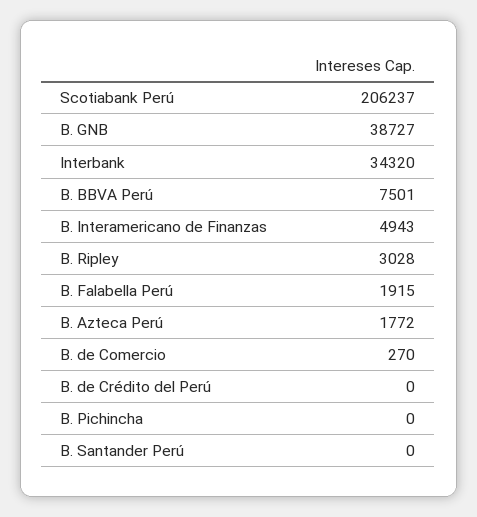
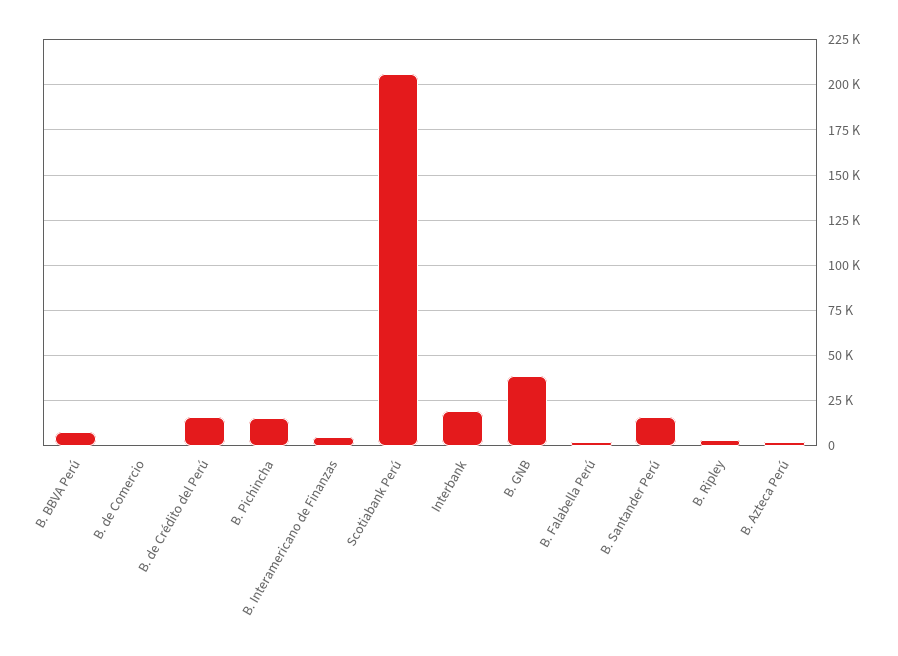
Interbank: 34320 -> 20000
B. de Crédito del Perú: 0 -> 15000
B. Pichincha: 0 -> 15000
B. Santander Perú: 0 -> 15000

